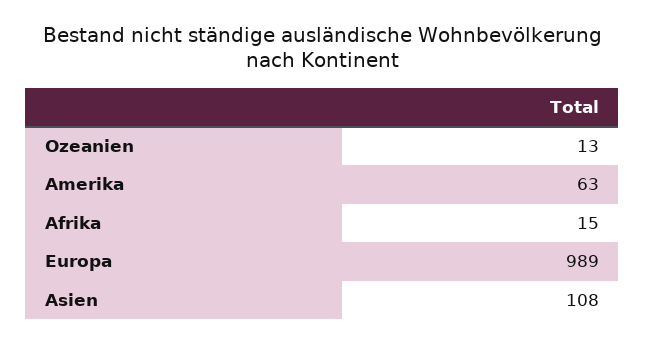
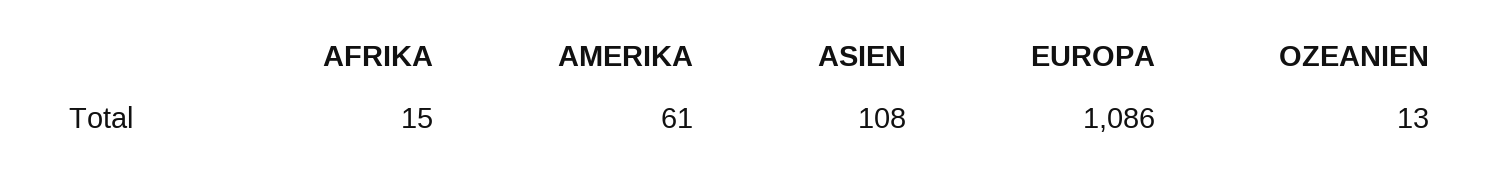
Amerika: 63 -> 61
Europa: 989 -> 1086

